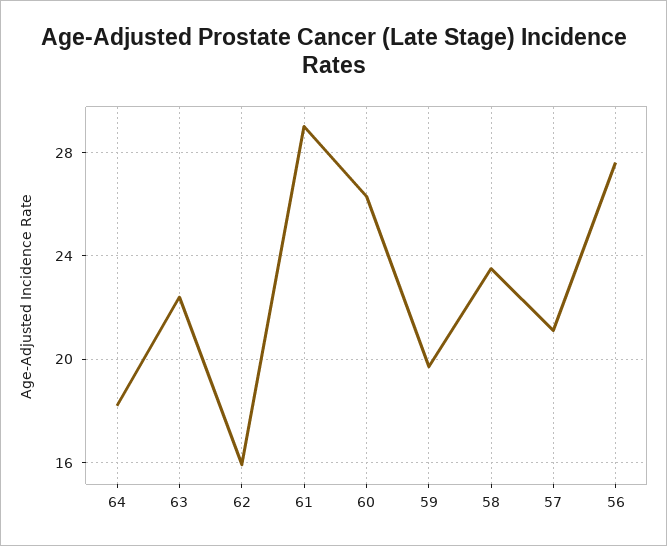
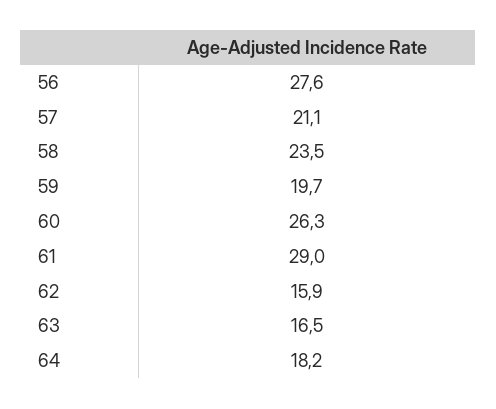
63: 22.5 -> 16.5

